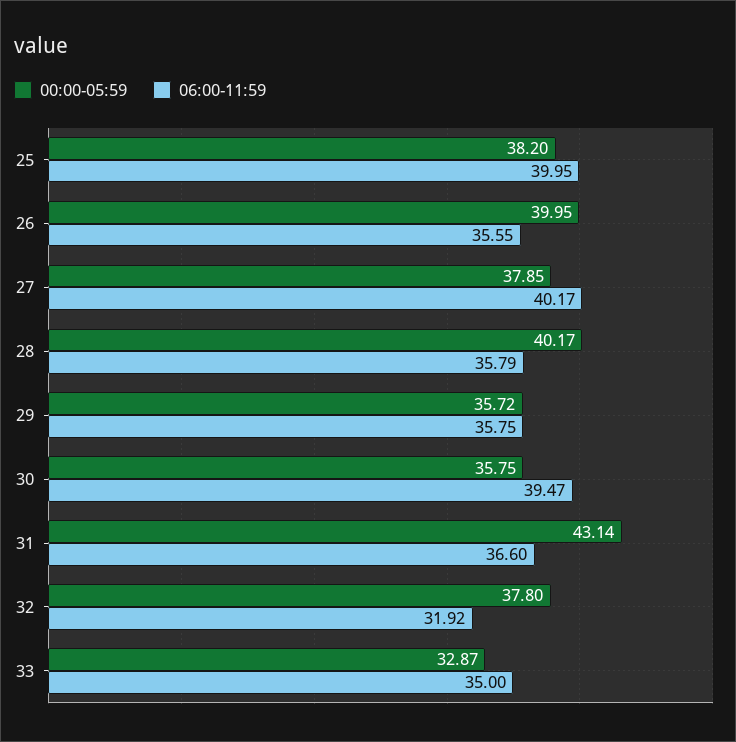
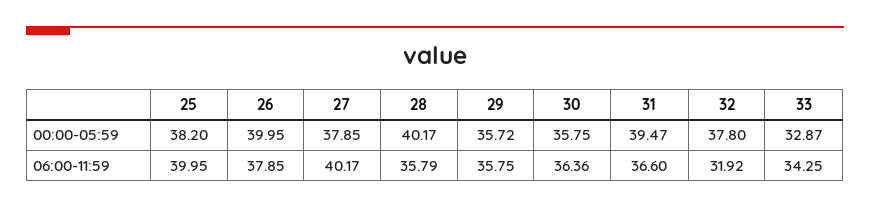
06:00-11:59, 26: 35.55 -> 37.85
06:00-11:59, 30: 39.47 -> 36.36
00:00-05:59, 31: 43.14 -> 39.47
06:00-11:59, 33: 35 -> 34.25

